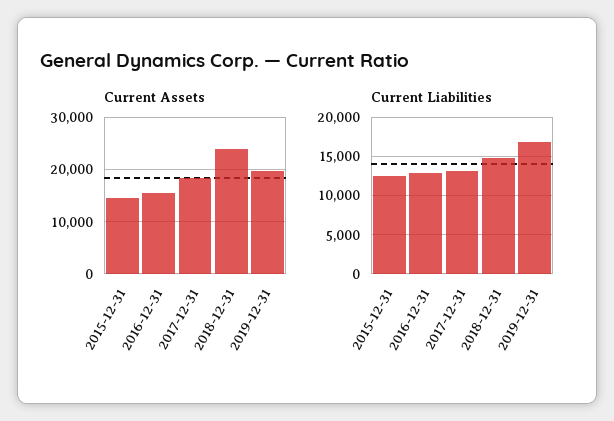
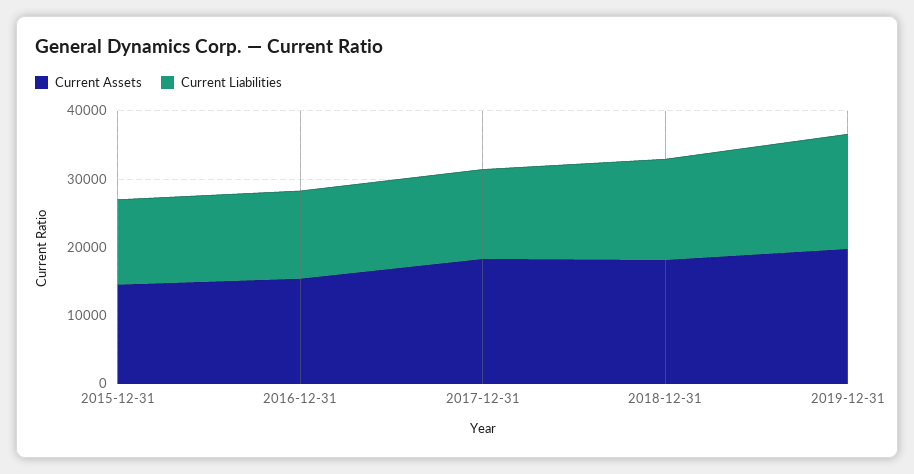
Current Assets, 2018-12-31: 24000 -> 18000

